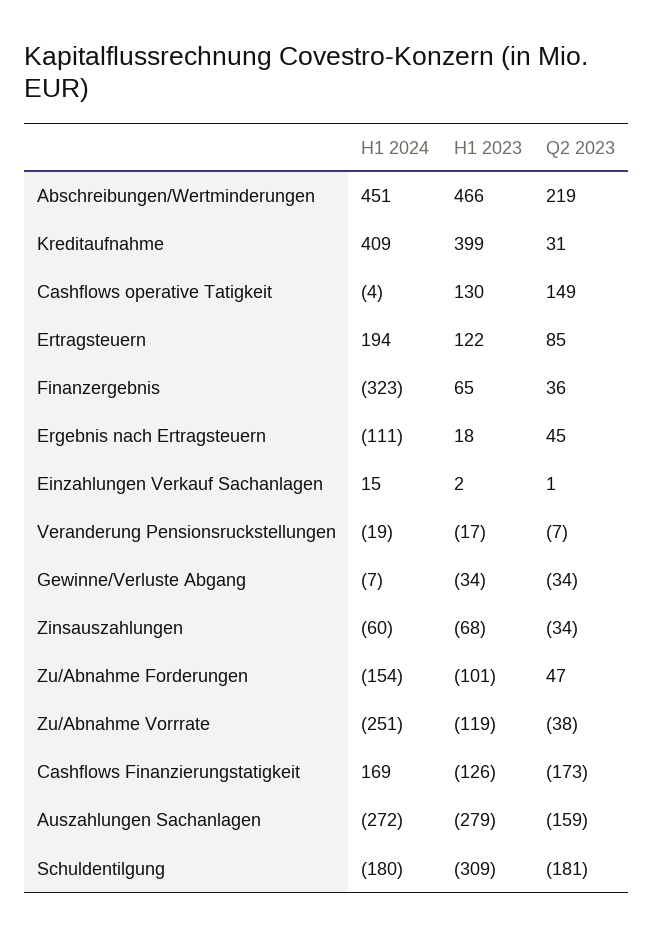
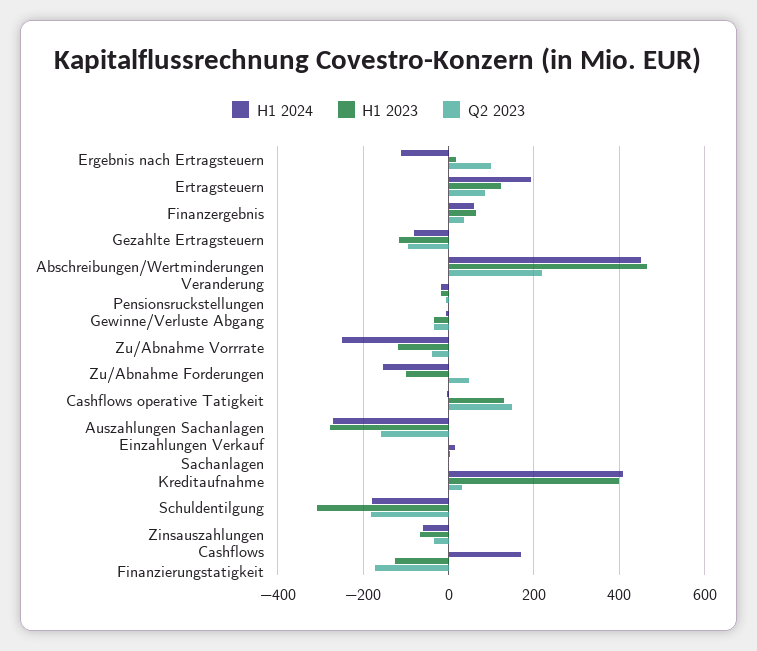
H1 2024, Finanzergebnis: -323 -> 60
Q2 2023, Ergebnis nach Ertragsteuern: 45 -> 100
H1 2024, Gezahlte Ertragsteuern: none -> -80
H1 2023, Gezahlte Ertragsteuern: none -> -120
Q2 2023, Gezahlte Ertragsteuern: none -> -100

